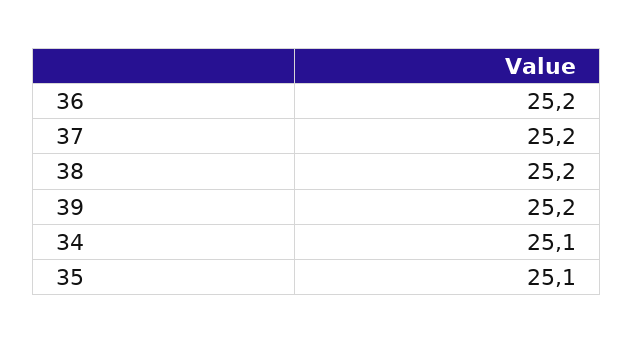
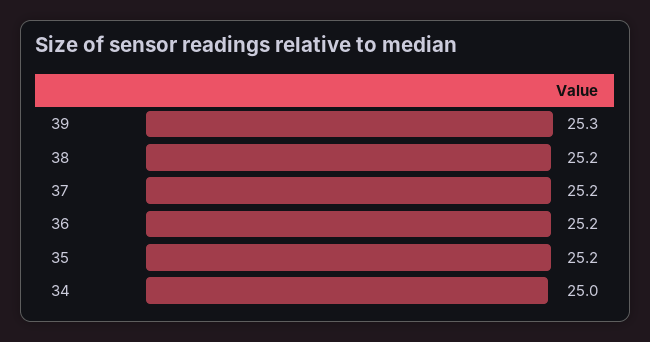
39: 25.2 -> 25.3
34: 25.1 -> 25
35: 25.1 -> 25.2

